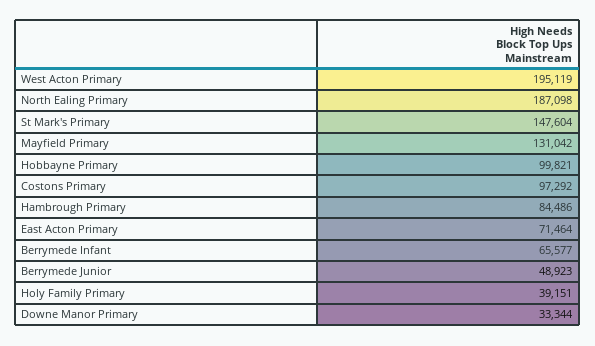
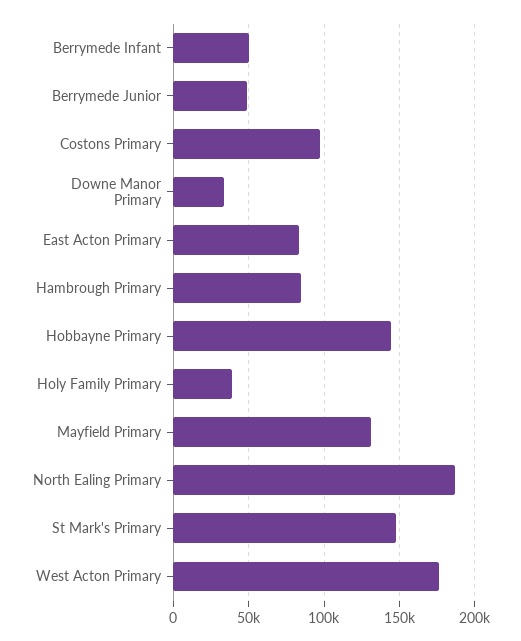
West Acton Primary: 195119 -> 175000
Hobbayne Primary: 99821 -> 145000
East Acton Primary: 71464 -> 85000
Berrymede Infant: 65577 -> 50000

